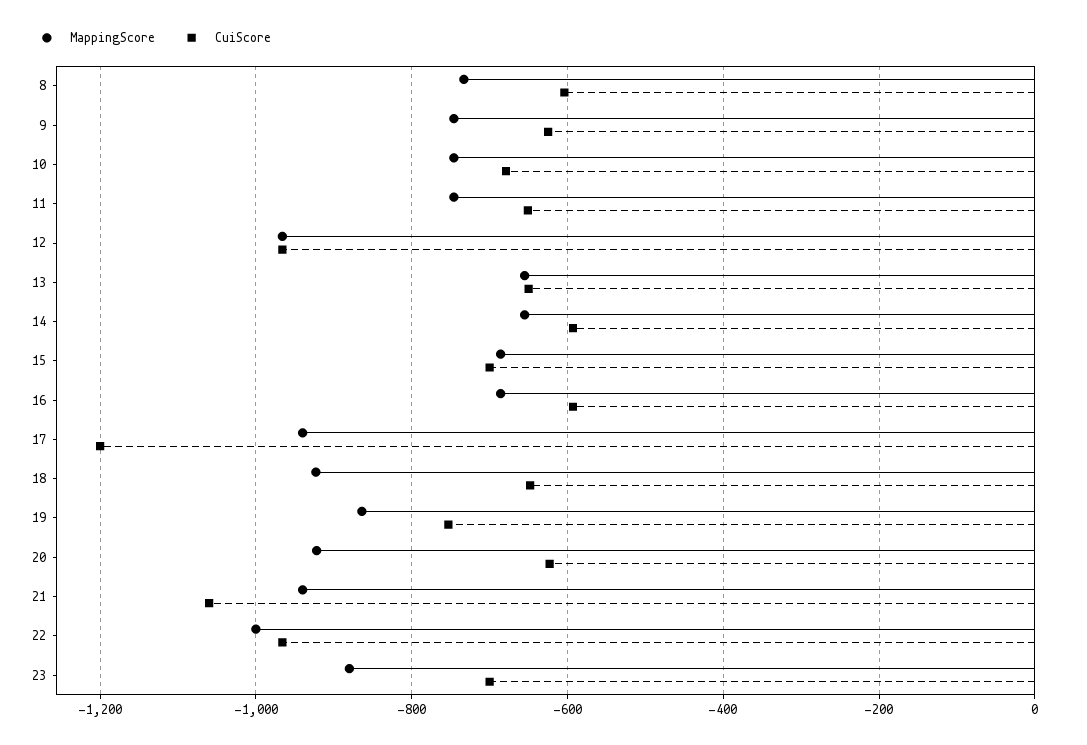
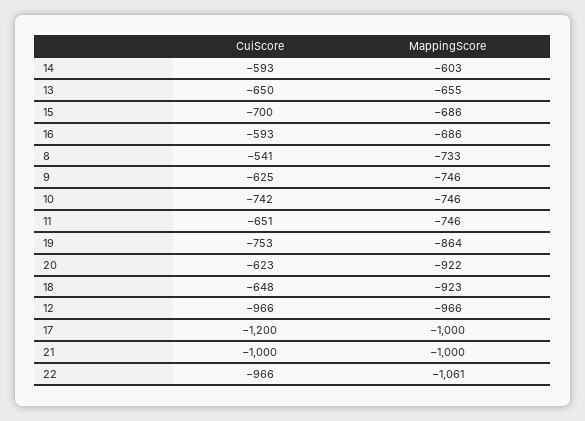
CuiScore, 8: -600 -> -541
CuiScore, 10: -680 -> -742
MappingScore, 14: -660 -> -603
MappingScore, 17: -940 -> -1000
MappingScore, 21: -940 -> -1000
CuiScore, 21: -1060 -> -1000
MappingScore, 22: -1000 -> -1061
MappingScore, 23: -880 -> none
CuiScore, 23: -700 -> none

